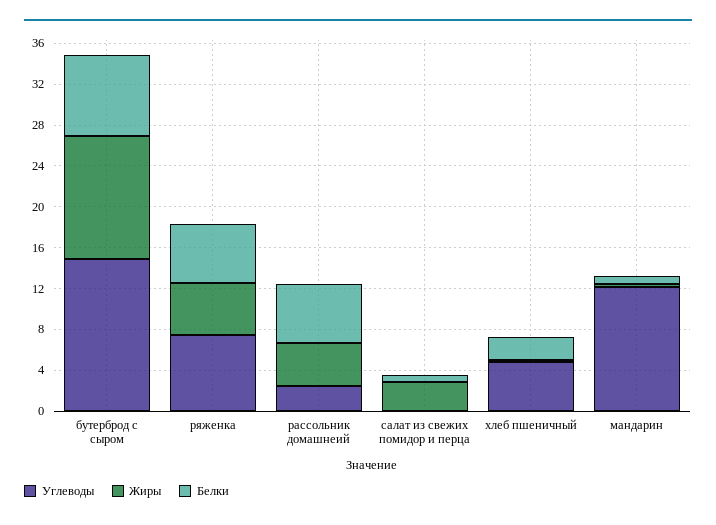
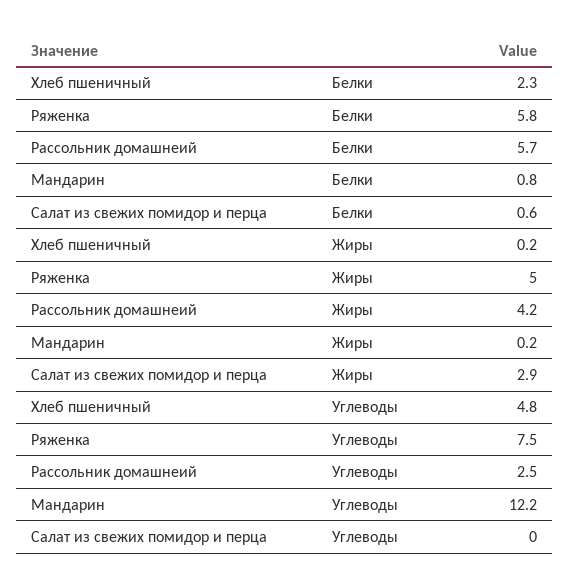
Углеводы, бутерброд с сыром: 15 -> none
Жиры, бутерброд с сыром: 12 -> none
Белки, бутерброд с сыром: 8 -> none

